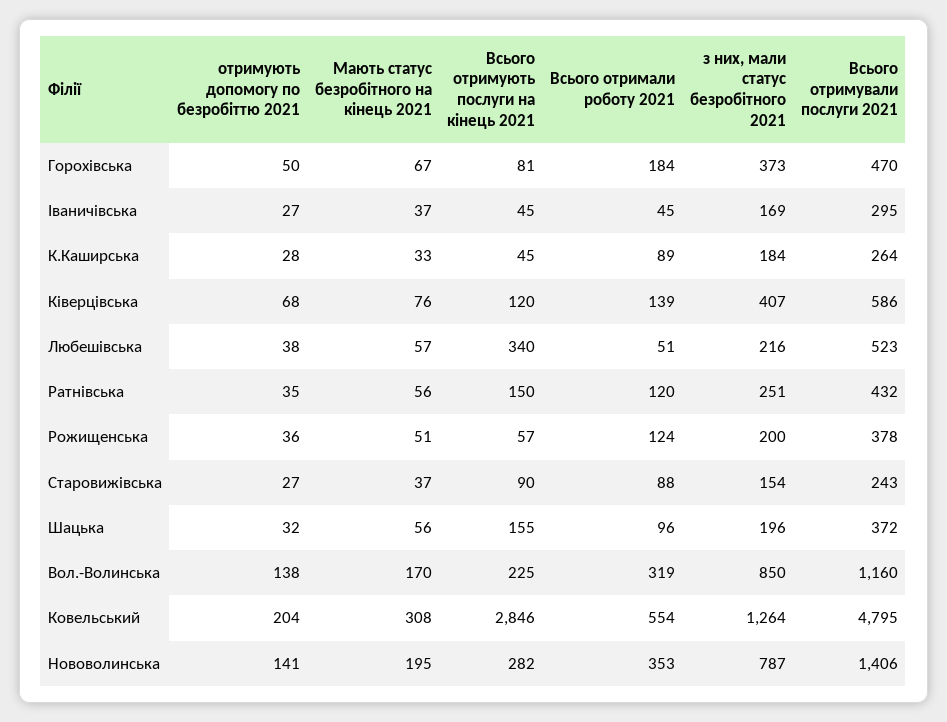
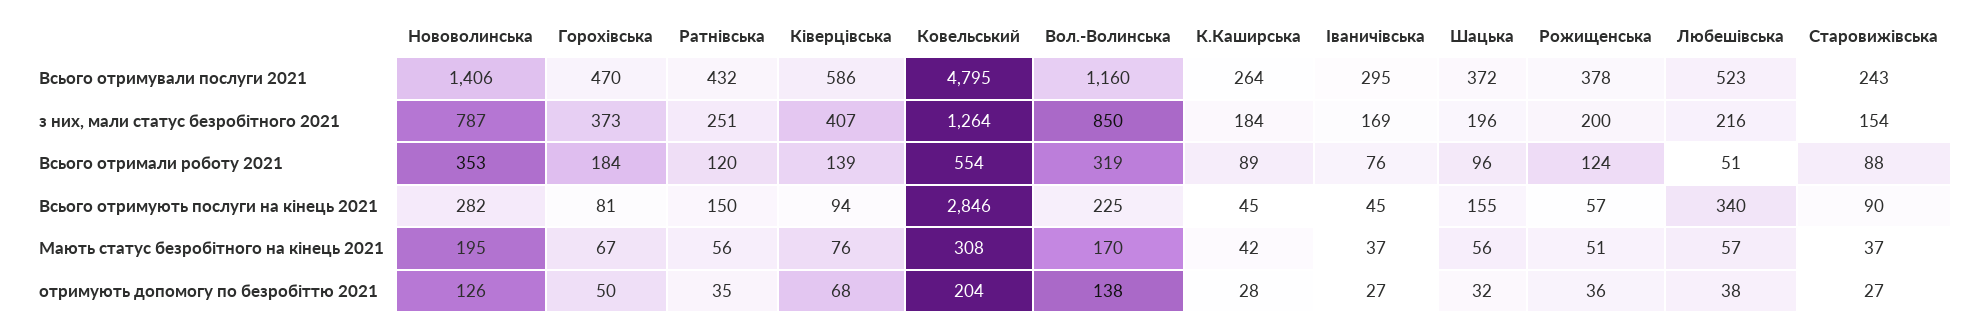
Всього отримали роботу 2021, Іваничівська: 45 -> 76
Мають статус безробітного на кінець 2021, К.Каширська: 33 -> 42
Всього отримують послуги на кінець 2021, Ківерцівська: 120 -> 94
отримують допомогу по безробіттю 2021, Нововолинська: 141 -> 126

